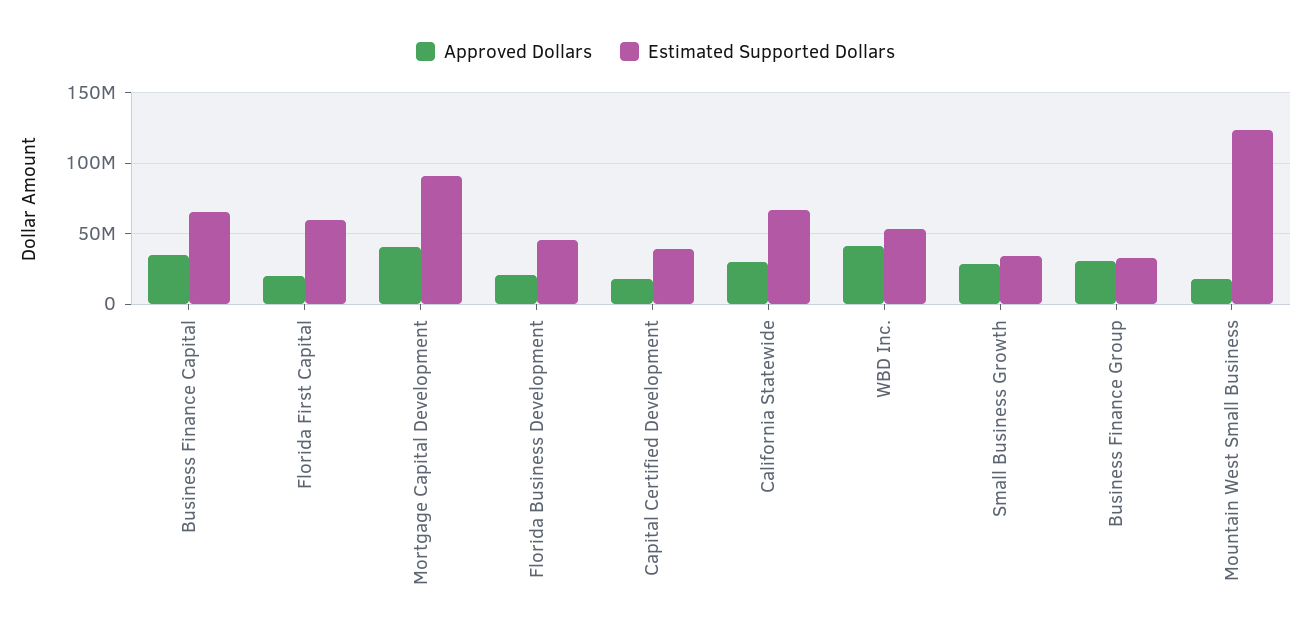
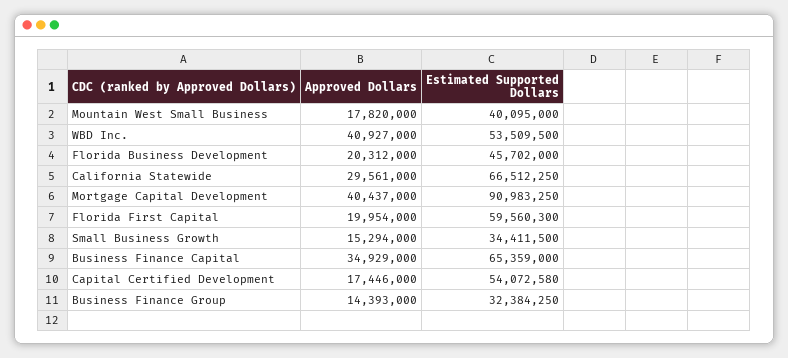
Estimated Supported Dollars, Capital Certified Development: 40000000 -> 54072580
Approved Dollars, Small Business Growth: 30000000 -> 15294000
Approved Dollars, Business Finance Group: 30000000 -> 14393000
Estimated Supported Dollars, Mountain West Small Business: 125000000 -> 40095000

